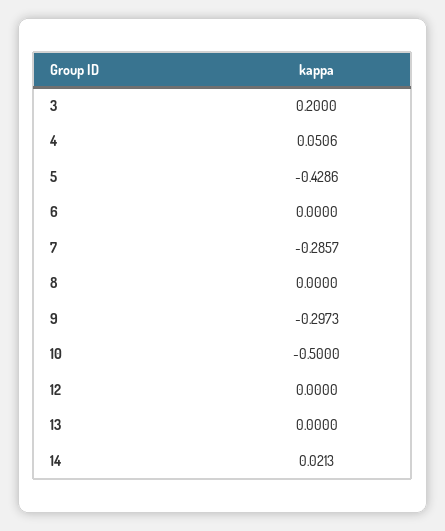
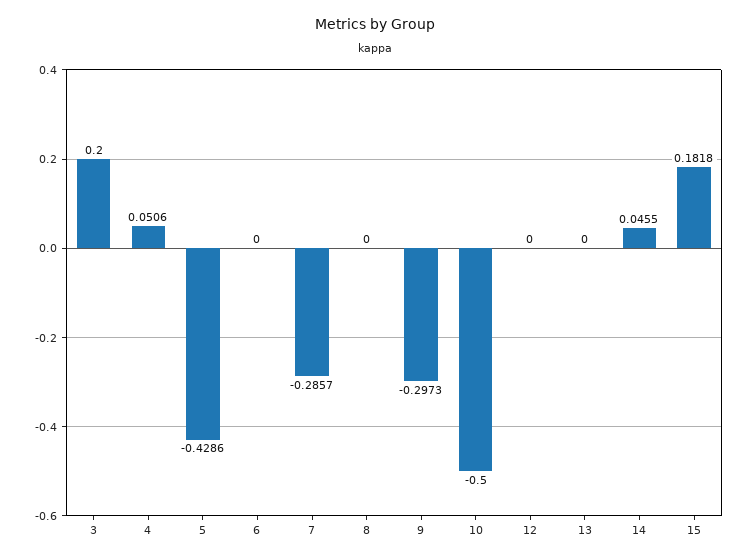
14: 0.0213 -> 0.0455
15: none -> 0.1818

